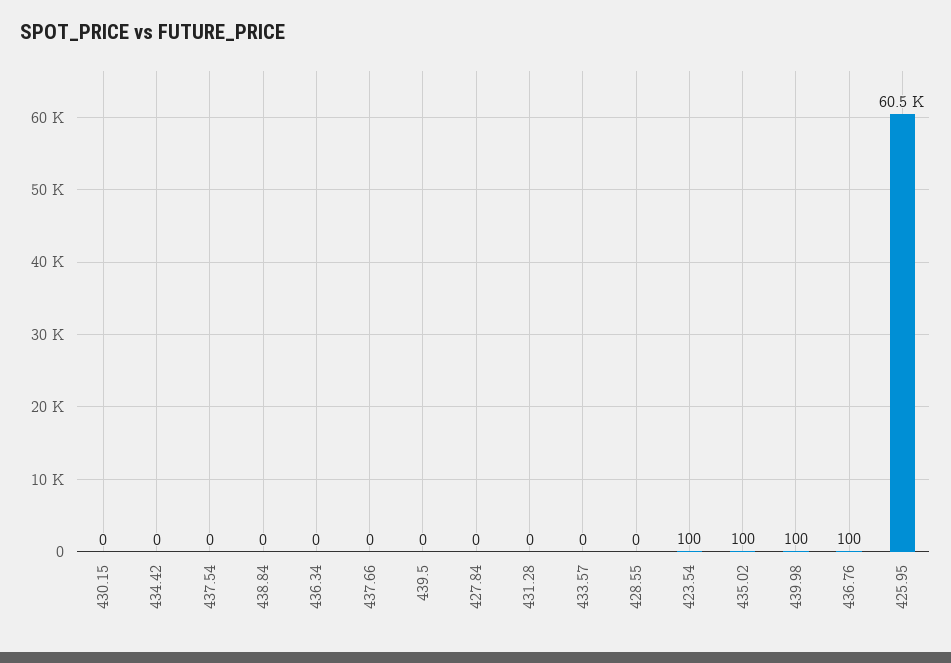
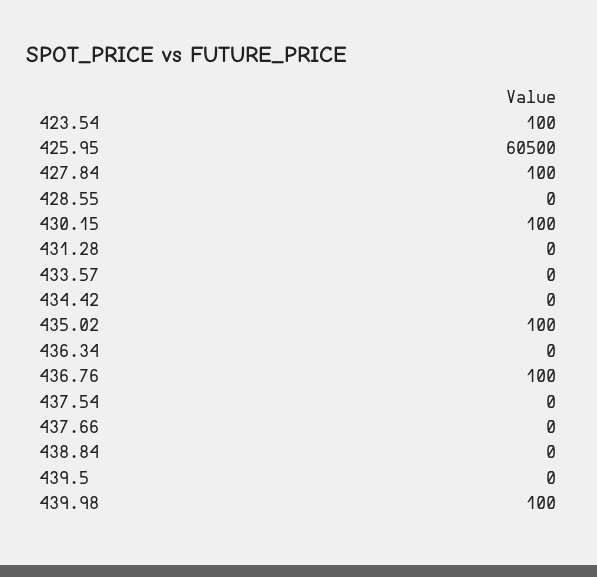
430.15: 0 -> 100
427.84: 0 -> 100

